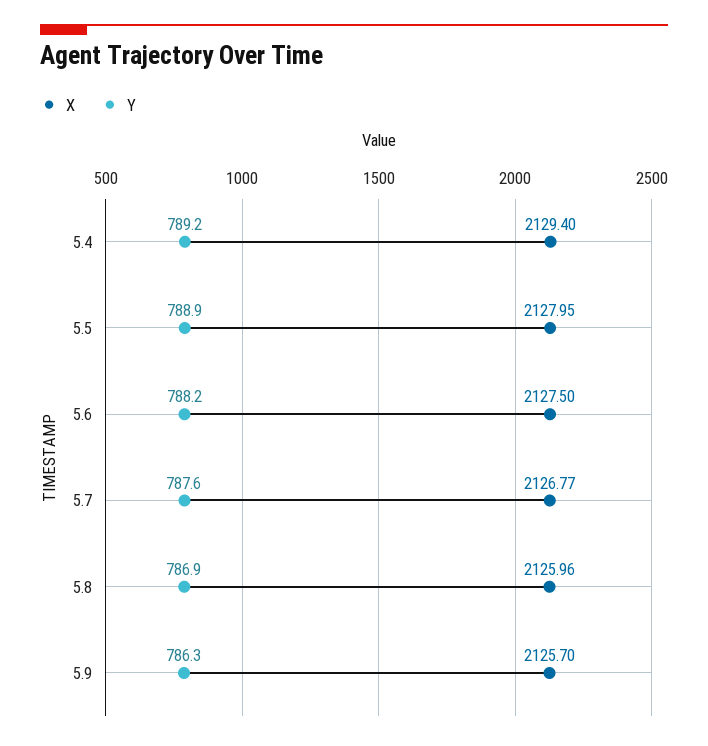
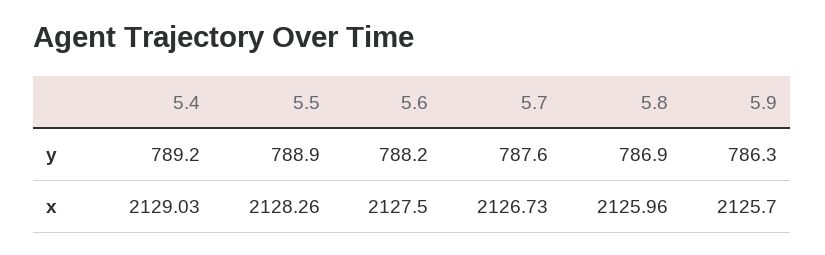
X, 5.4: 2129.4 -> 2129.03
X, 5.5: 2127.95 -> 2128.26
X, 5.7: 2126.77 -> 2126.73

